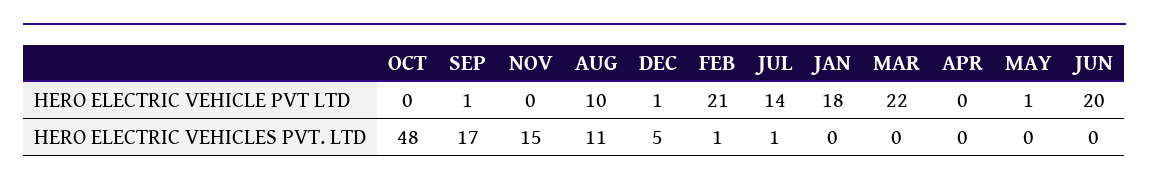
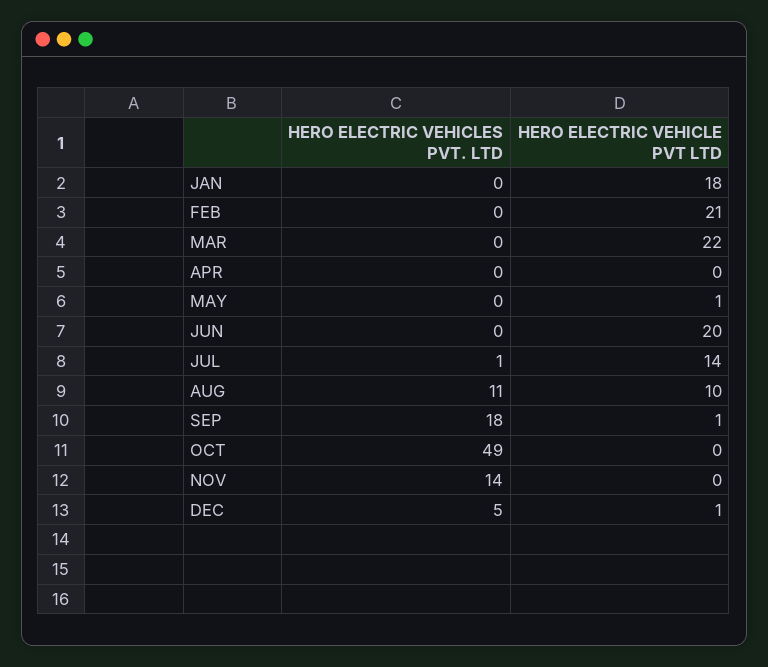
OCT, HERO ELECTRIC VEHICLES PVT. LTD: 48 -> 49
SEP, HERO ELECTRIC VEHICLES PVT. LTD: 17 -> 18
NOV, HERO ELECTRIC VEHICLES PVT. LTD: 15 -> 14
FEB, HERO ELECTRIC VEHICLES PVT. LTD: 1 -> 0

